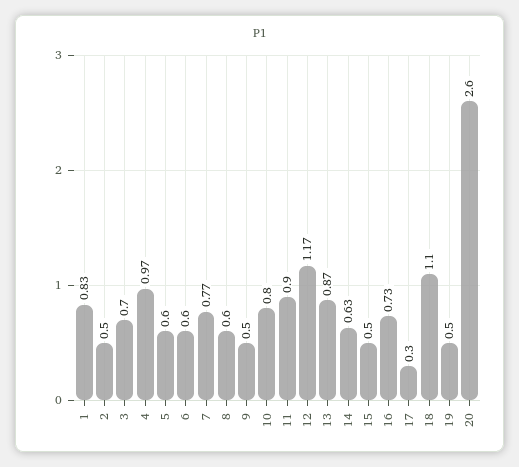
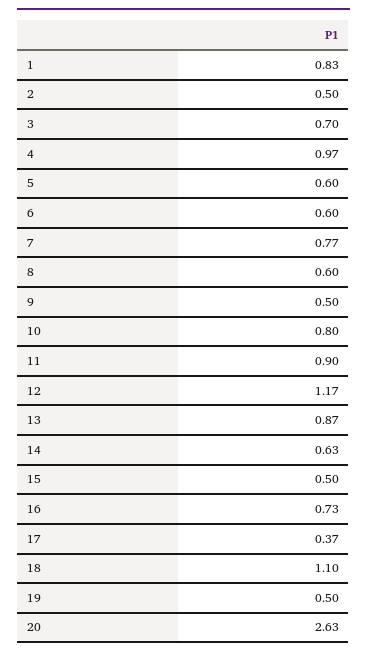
17: 0.3 -> 0.37
20: 2.6 -> 2.63

